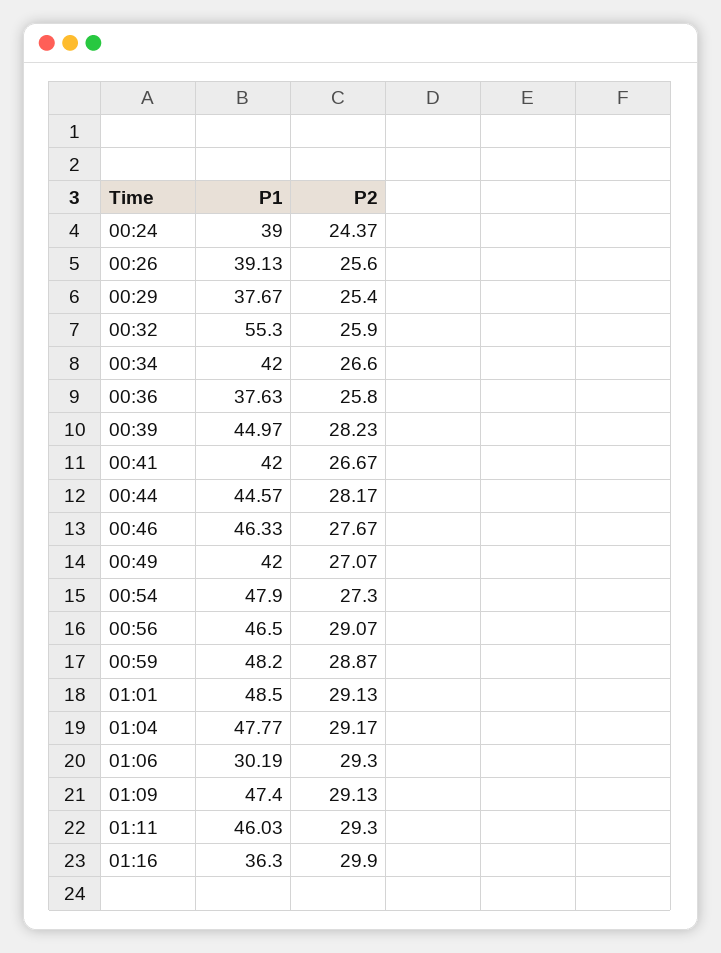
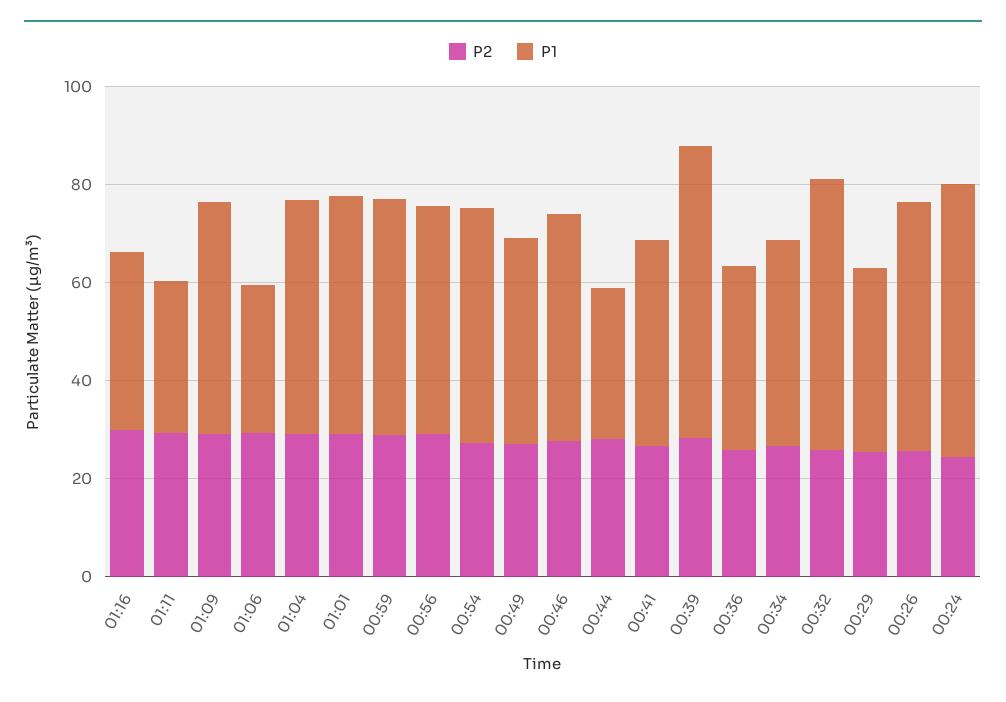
P1, 00:24: 39 -> 55
P1, 00:26: 39.13 -> 50
P1, 00:39: 44.97 -> 60
P1, 00:44: 44.57 -> 30
P1, 01:11: 46.03 -> 30

